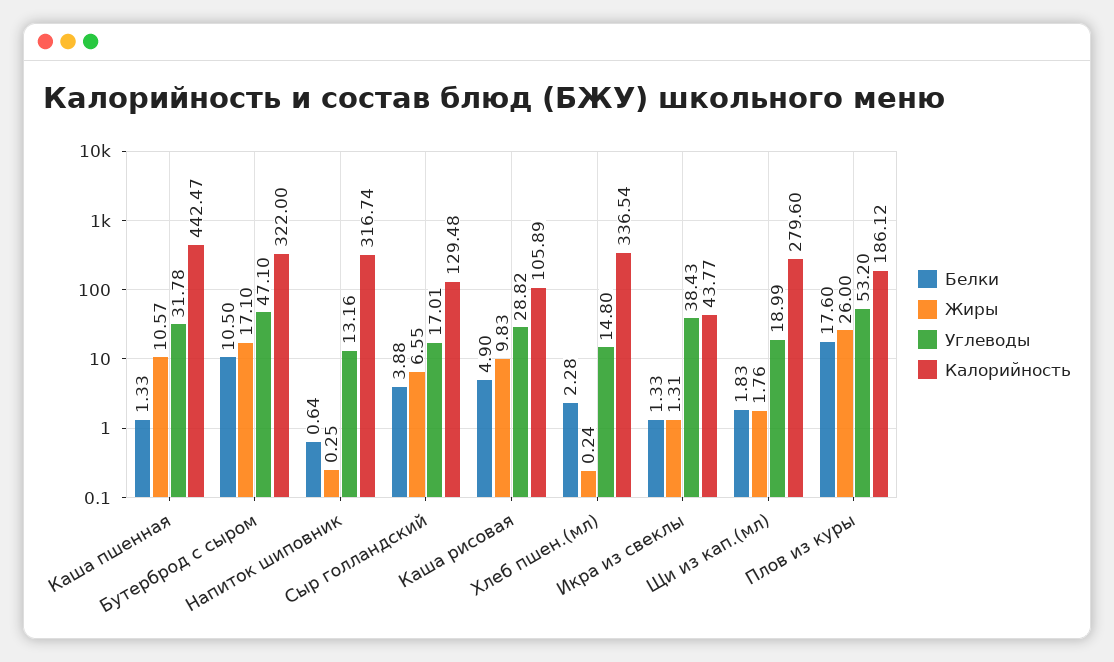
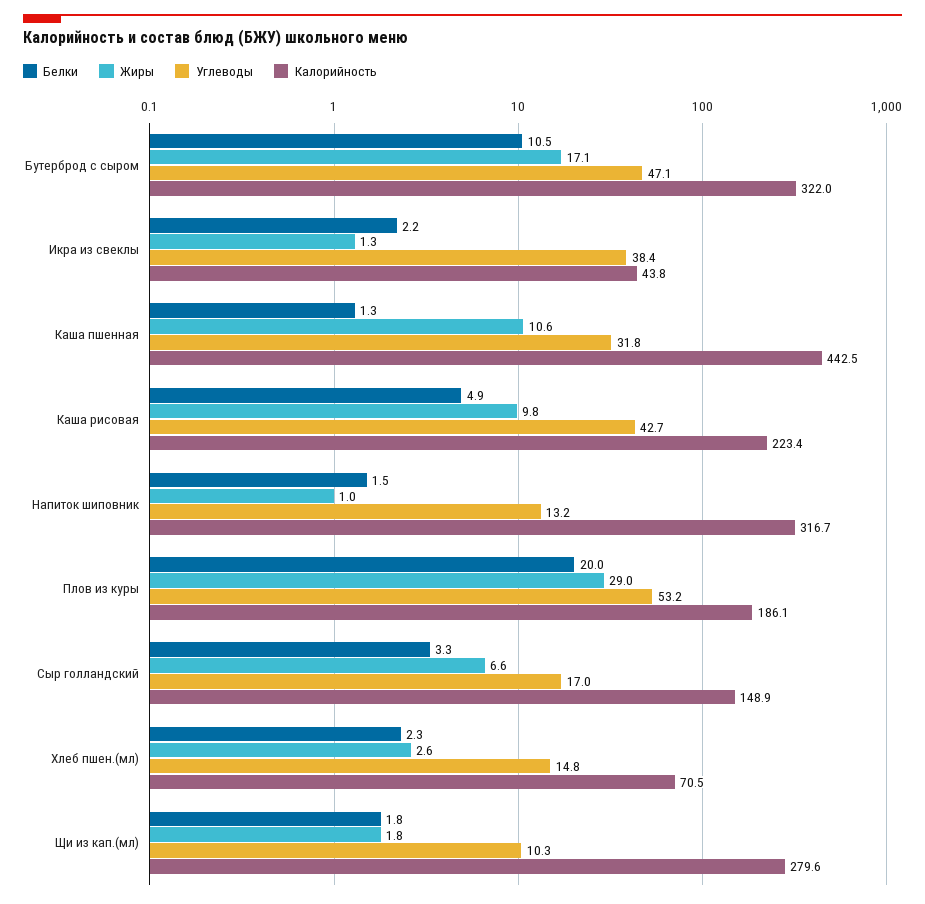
Белки, Напиток шиповник: 0.64 -> 1.5
Жиры, Напиток шиповник: 0.25 -> 1
Белки, Сыр голландский: 3.88 -> 3.3
Калорийность, Сыр голландский: 129.48 -> 148.9
Углеводы, Каша рисовая: 28.82 -> 42.7
Калорийность, Каша рисовая: 105.89 -> 223.4
Жиры, Хлеб пшен.(мл): 0.24 -> 2.6
Калорийность, Хлеб пшен.(мл): 336.54 -> 70.5
Белки, Икра из свеклы: 1.33 -> 2.2
Углеводы, Щи из кап.(мл): 18.99 -> 10.3
Белки, Плов из куры: 17.6 -> 20
Жиры, Плов из куры: 26 -> 29

